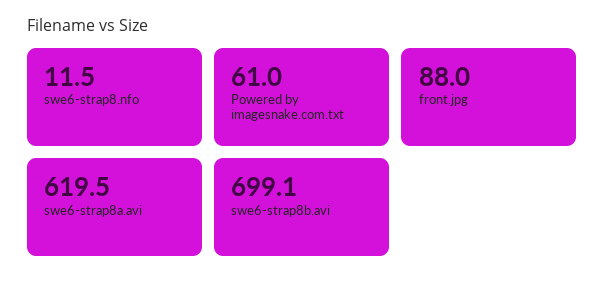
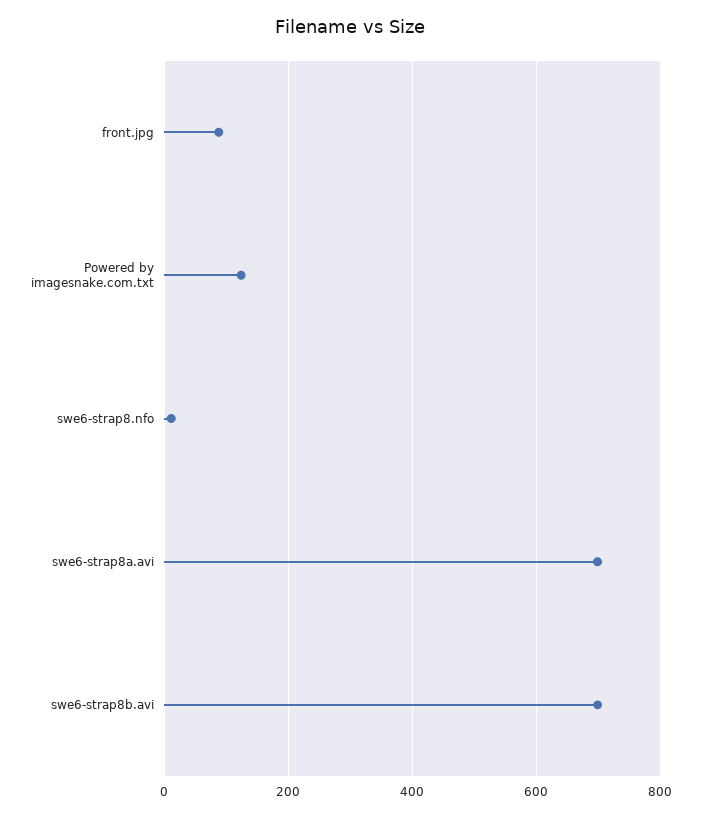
Powered by imagesnake.com.txt: 61 -> 120
swe6-strap8a.avi: 619.5 -> 700

